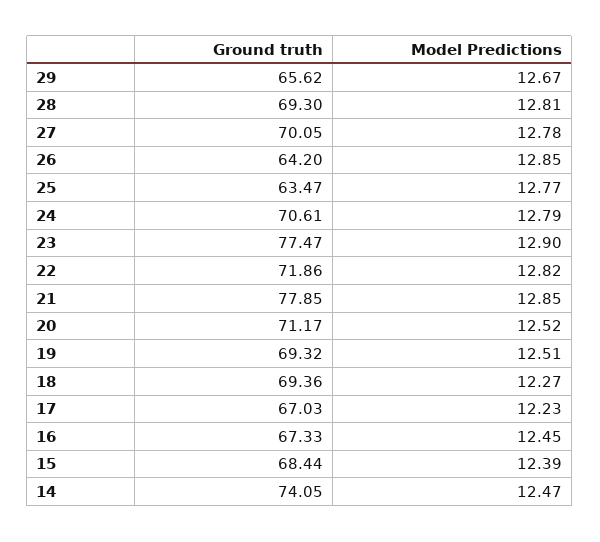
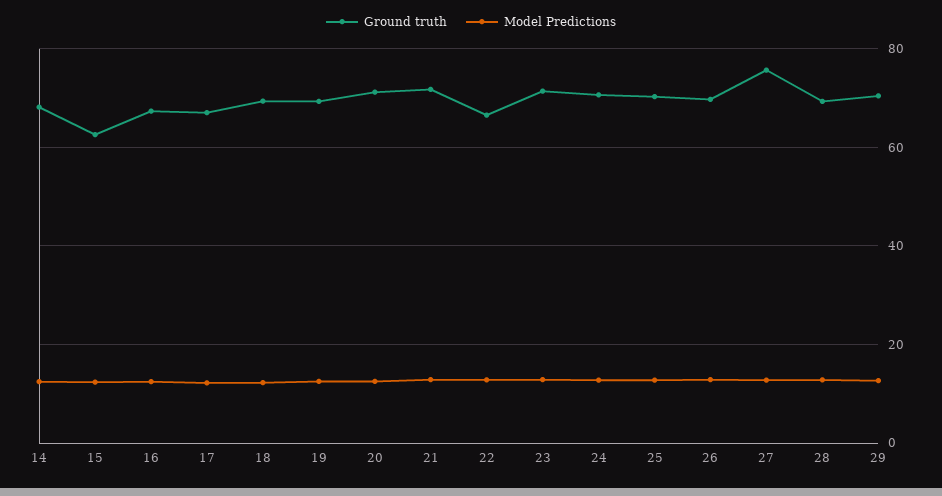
Ground truth, 29: 65.62 -> 70
Ground truth, 27: 70.05 -> 76
Ground truth, 26: 64.2 -> 70
Ground truth, 25: 63.47 -> 70
Ground truth, 23: 77.47 -> 72
Ground truth, 22: 71.86 -> 66
Ground truth, 21: 77.85 -> 72
Ground truth, 15: 68.44 -> 62
Ground truth, 14: 74.05 -> 68

